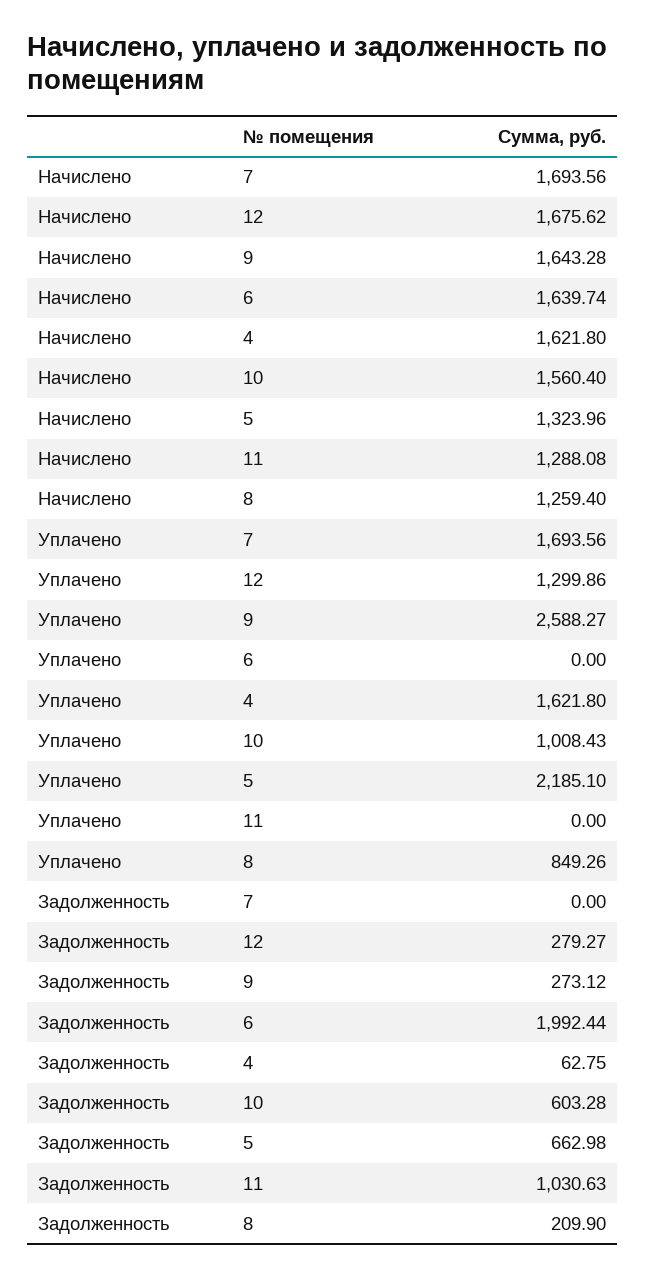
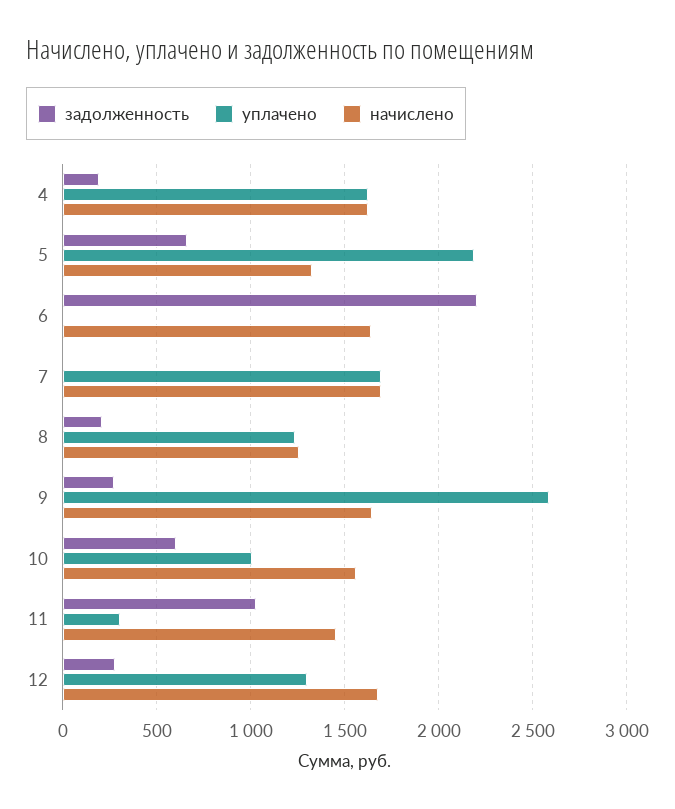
Начислено, 11: 1288.08 -> 1450
Уплачено, 11: 0 -> 300
Уплачено, 8: 849.26 -> 1250
Задолженность, 6: 1992.44 -> 2200
Задолженность, 4: 62.75 -> 200

